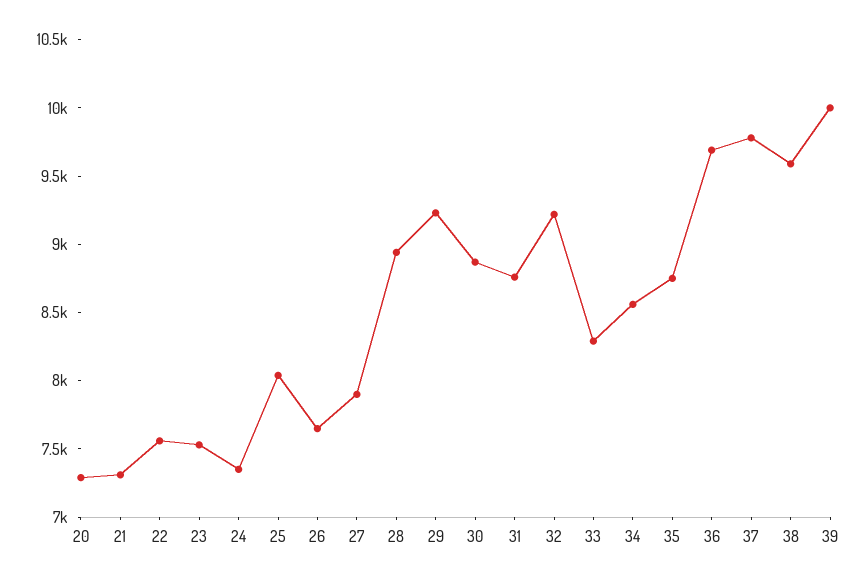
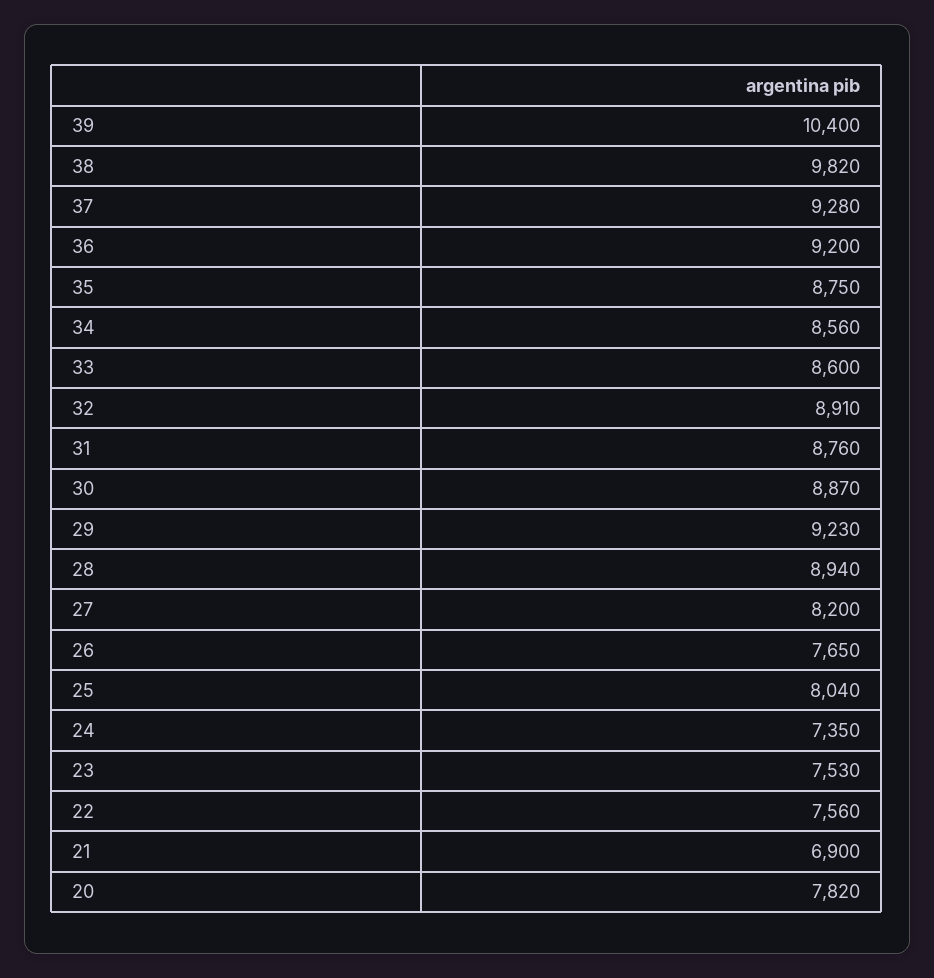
20: 7300 -> 7820
21: 7300 -> 6900
27: 7900 -> 8200
32: 9200 -> 8910
33: 8300 -> 8600
36: 9700 -> 9200
37: 9800 -> 9280
38: 9600 -> 9820
39: 10000 -> 10400

